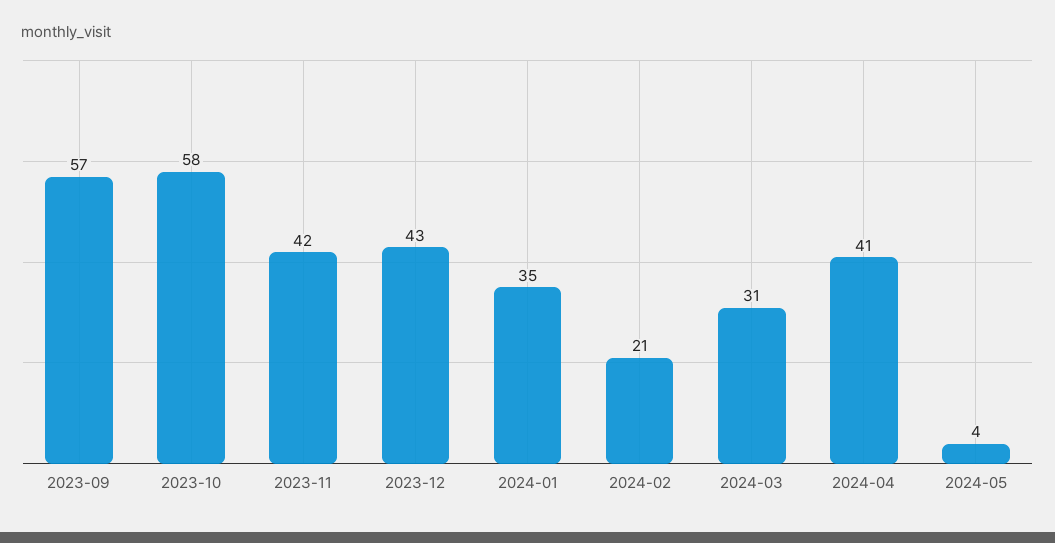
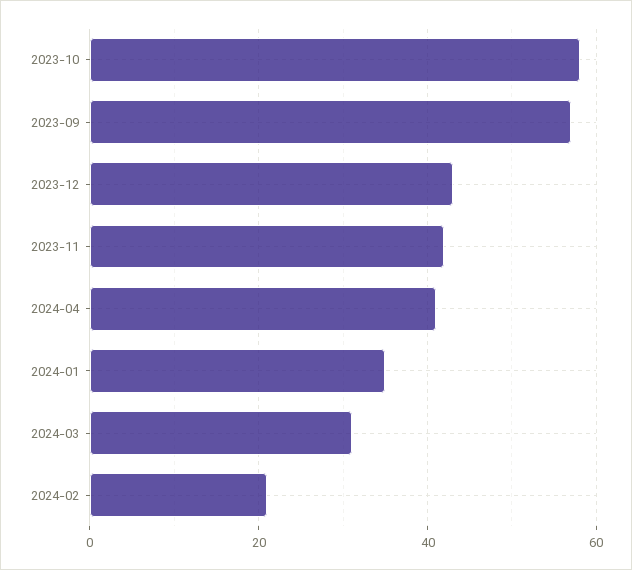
2024-05: 4 -> none

